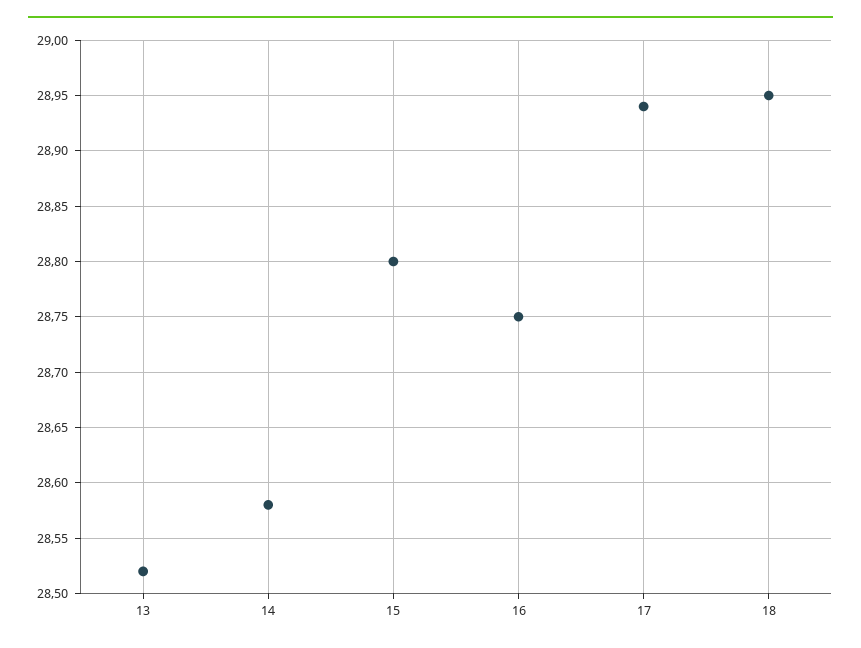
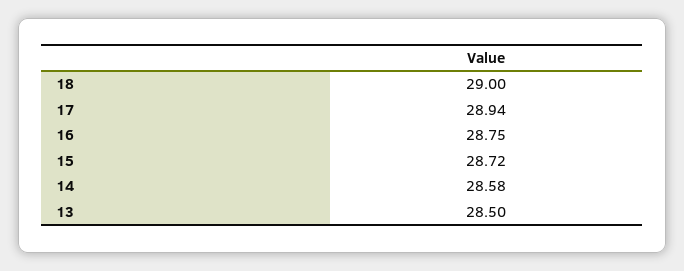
13: 28.52 -> 28.5
15: 28.8 -> 28.72
18: 28.95 -> 29

